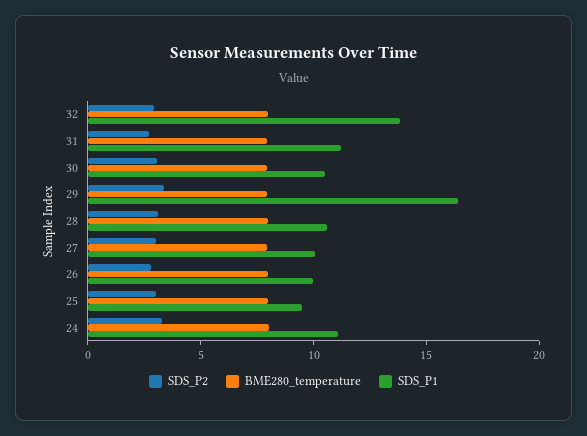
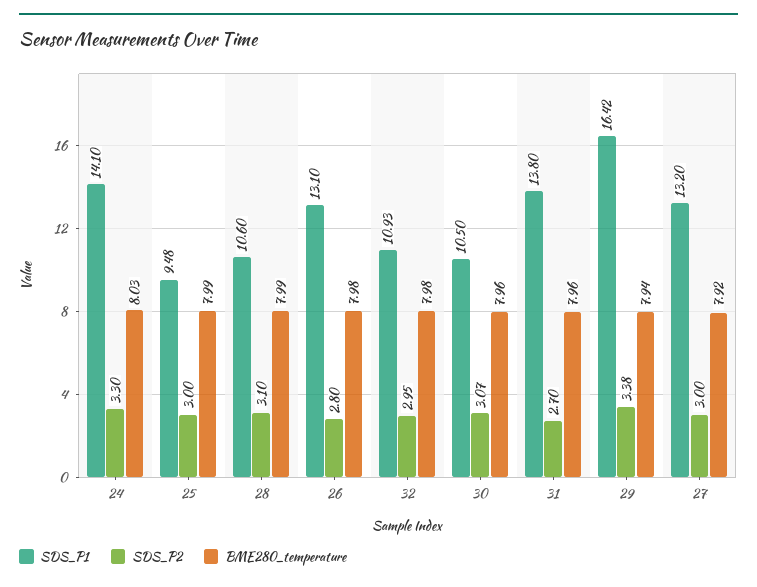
SDS_P1, 32: 14 -> 10.93
SDS_P1, 31: 11 -> 13.8
SDS_P1, 27: 10 -> 13.2
SDS_P1, 26: 10 -> 13.1
SDS_P1, 24: 11 -> 14.1

